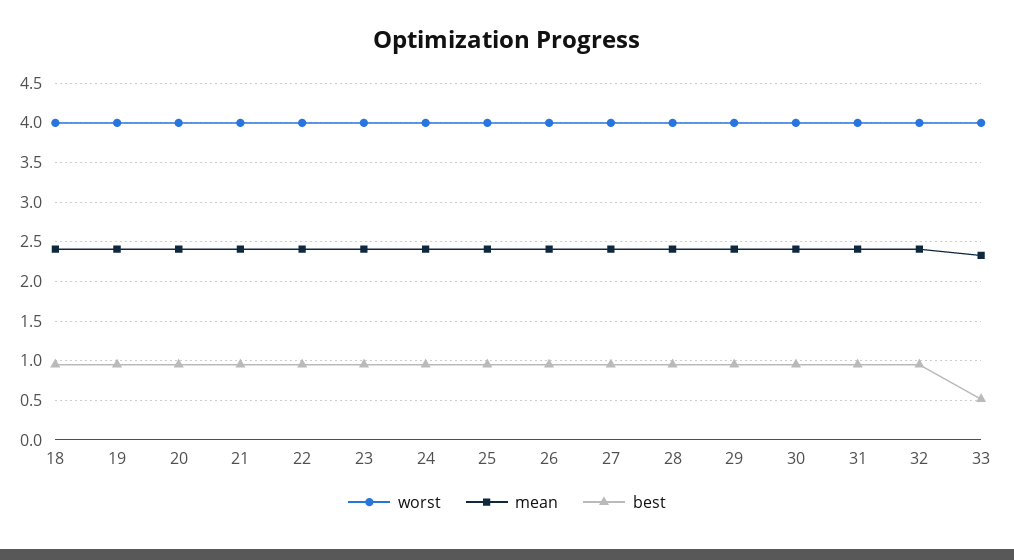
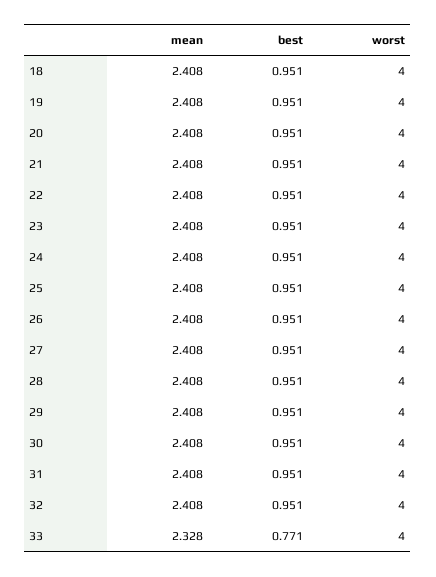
best, 33: 0.5 -> 0.771

